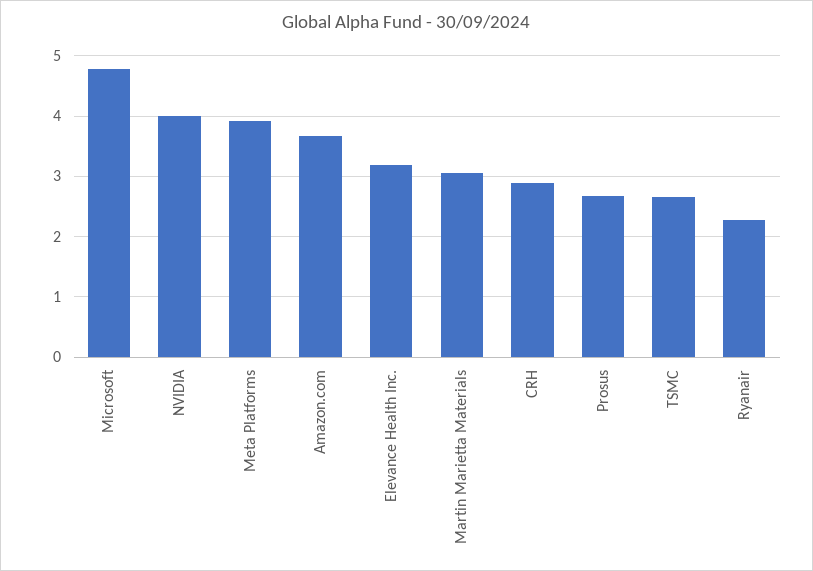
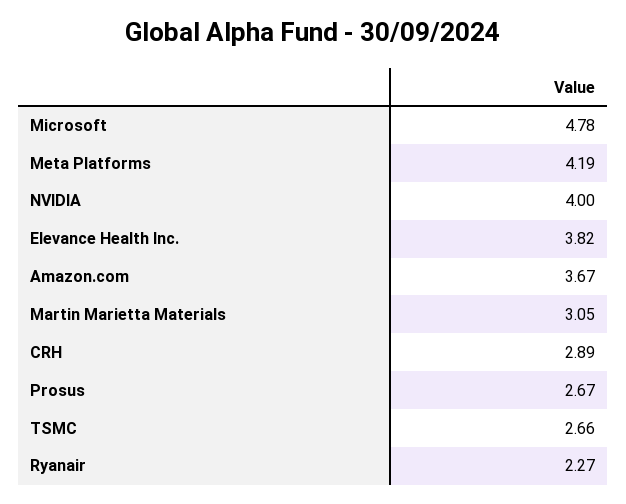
Meta Platforms: 3.9 -> 4.19
Elevance Health Inc.: 3.2 -> 3.82

